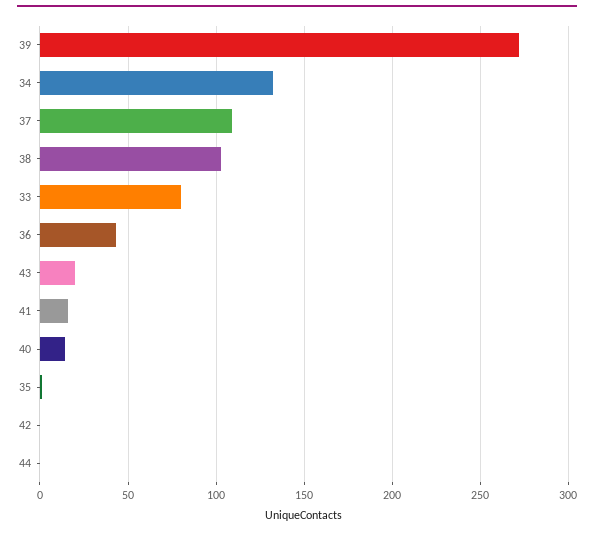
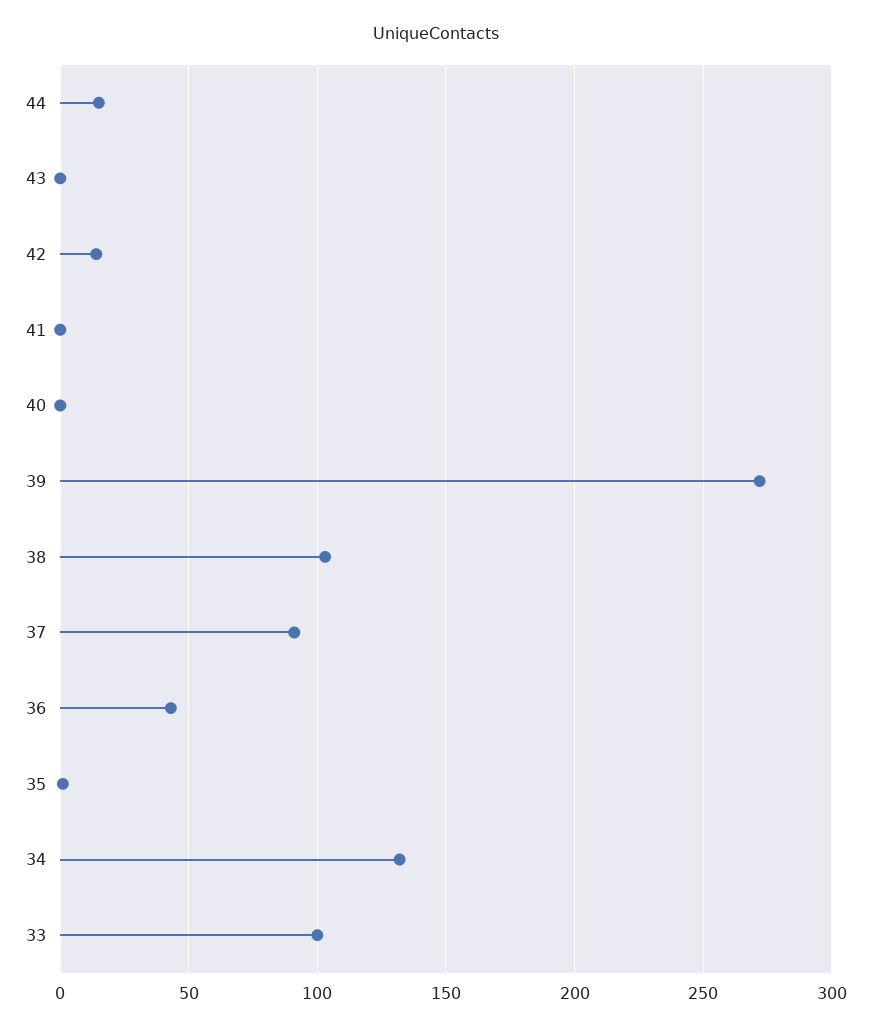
37: 110 -> 90
33: 80 -> 100
43: 20 -> 0
41: 15 -> 0
40: 15 -> 0
42: 0 -> 15
44: 0 -> 15

